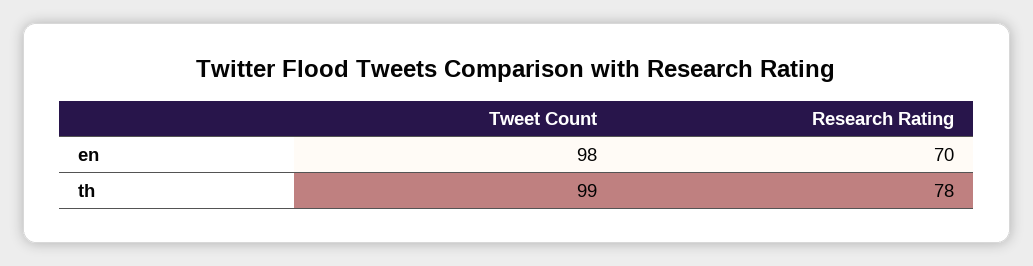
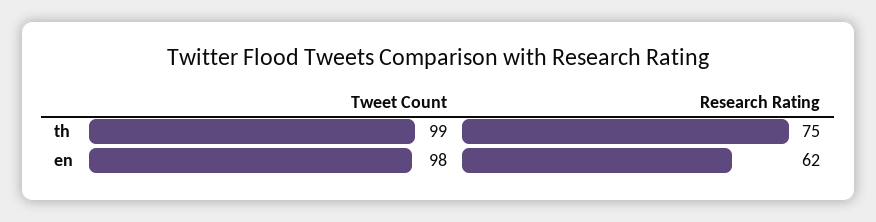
Research Rating, en: 70 -> 62
Research Rating, th: 78 -> 75

